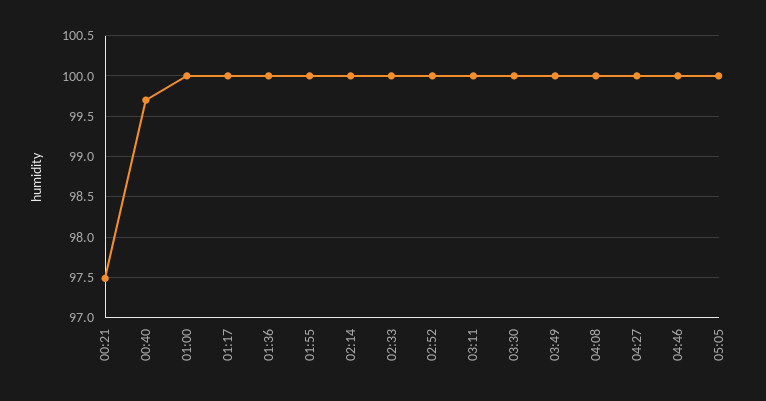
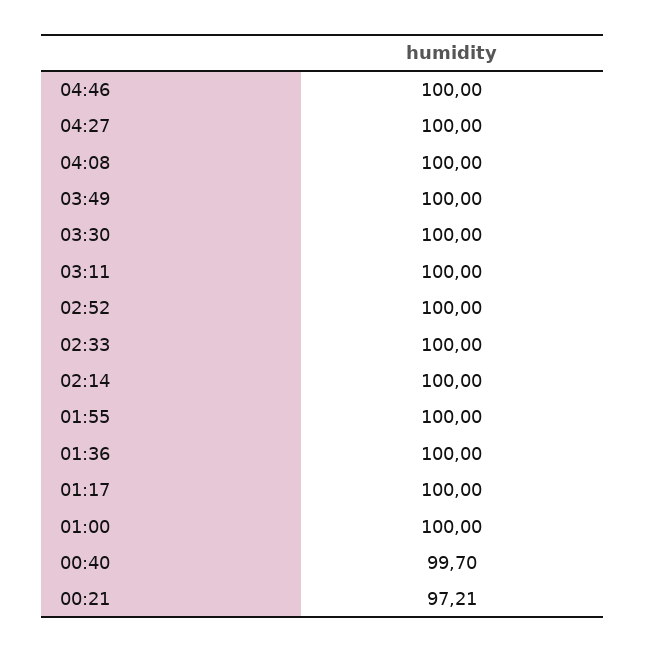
00:21: 97.5 -> 97.21
05:05: 100 -> none

